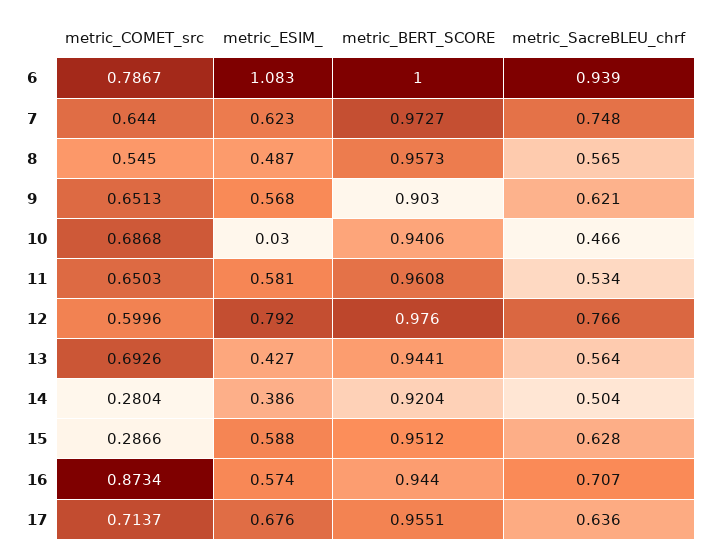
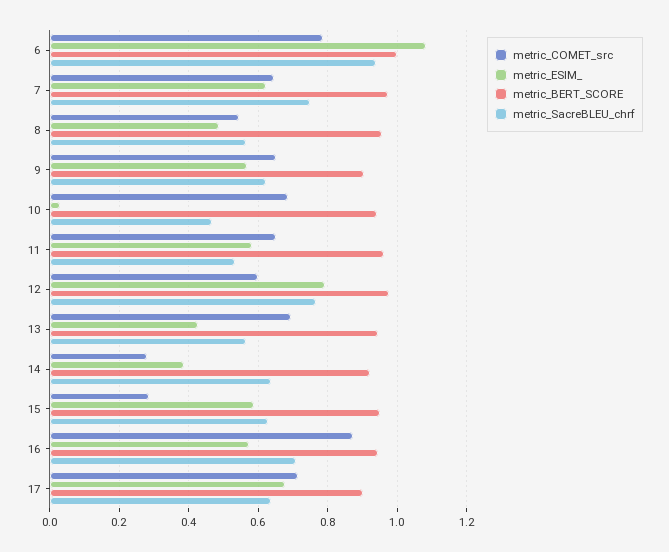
metric_SacreBLEU_chrf, 14: 0.504 -> 0.64
metric_BERT_SCORE, 17: 0.9551 -> 0.9

